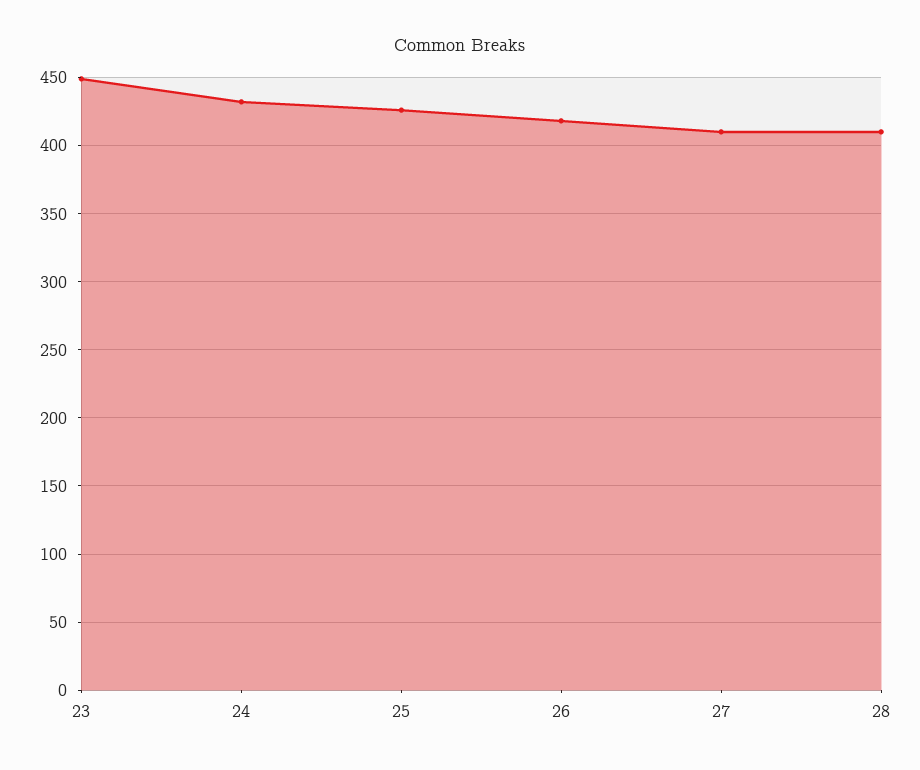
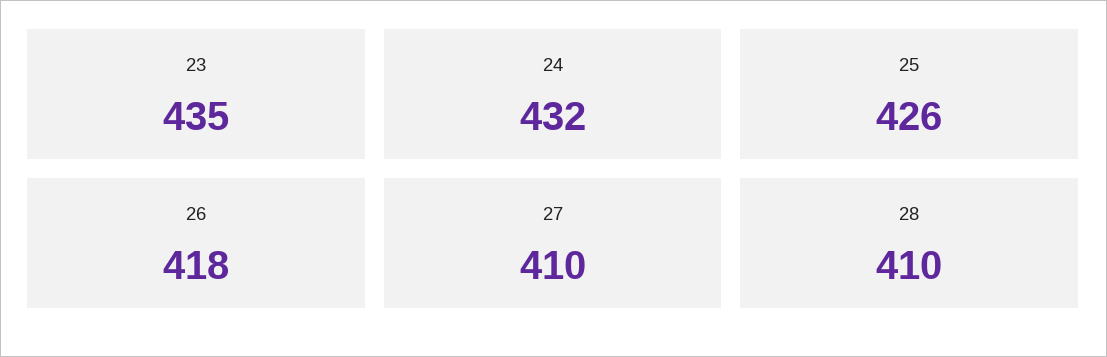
23: 450 -> 435

